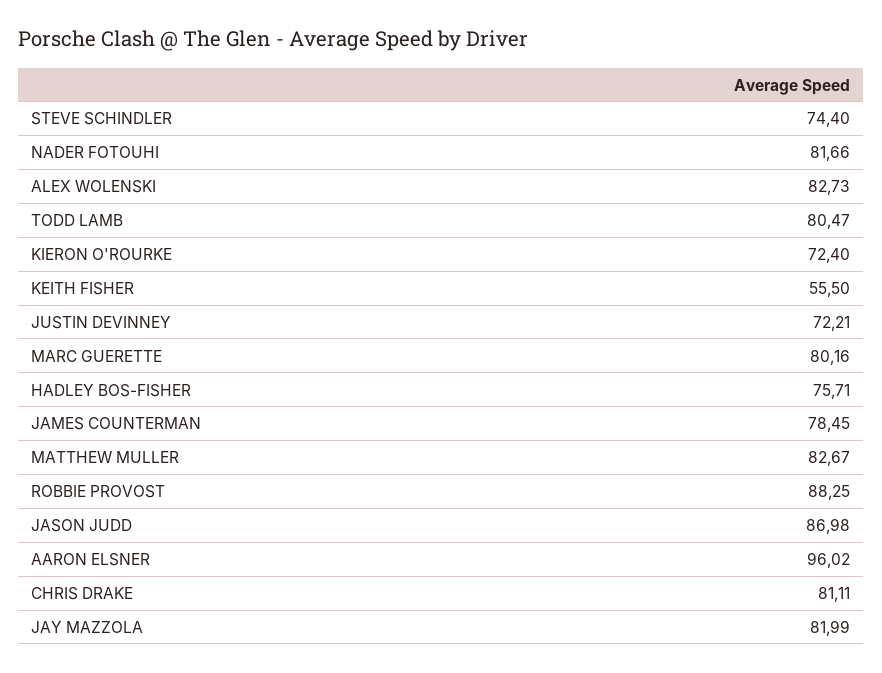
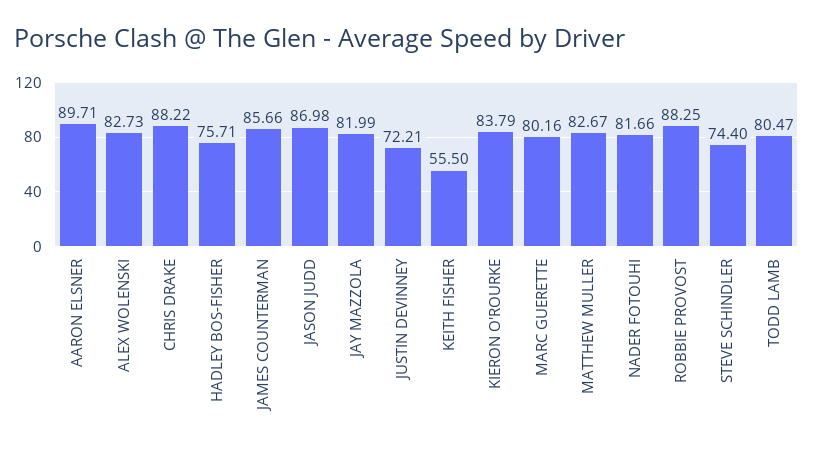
KIERON O'ROURKE: 72.4 -> 83.79
JAMES COUNTERMAN: 78.45 -> 85.66
AARON ELSNER: 96.02 -> 89.71
CHRIS DRAKE: 81.11 -> 88.22

